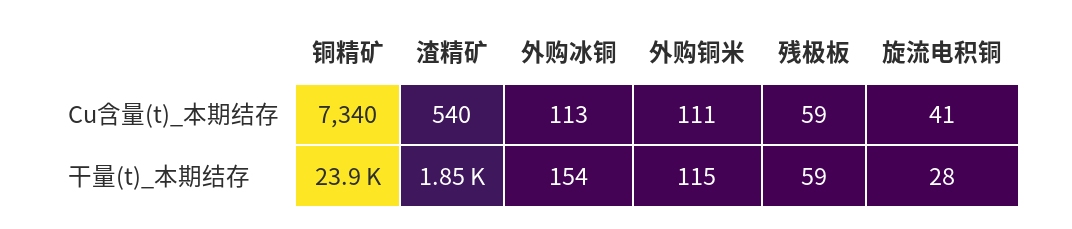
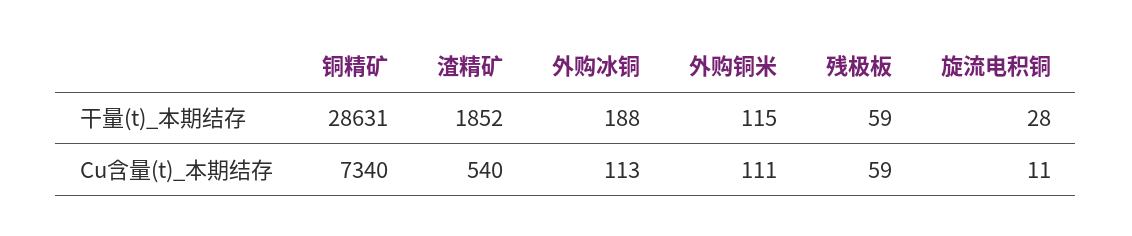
旋流电积铜, Cu含量(t)_本期结存: 41 -> 11
铜精矿, 干量(t)_本期结存: 23900 -> 28631
外购冰铜, 干量(t)_本期结存: 154 -> 188

